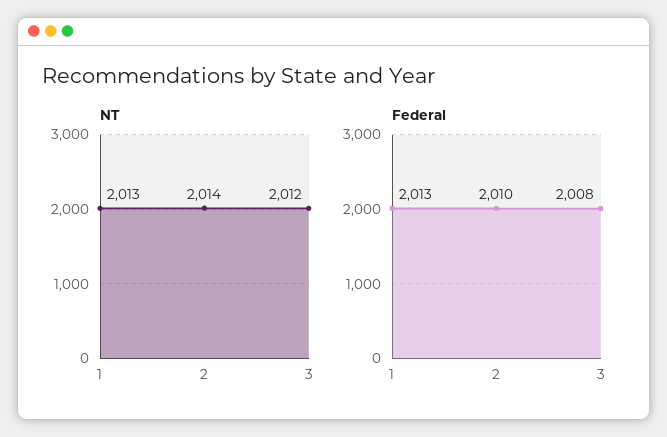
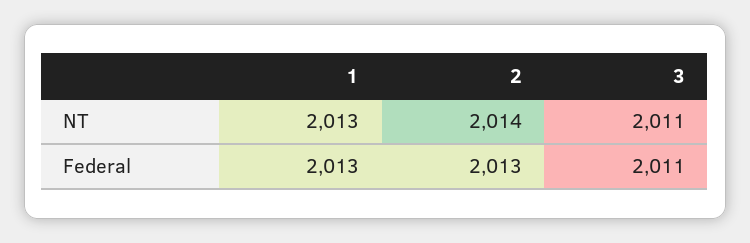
NT, 3: 2012 -> 2011
Federal, 2: 2010 -> 2013
Federal, 3: 2008 -> 2011

